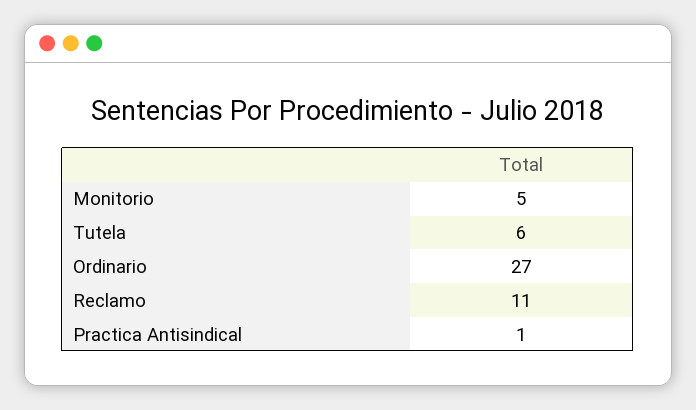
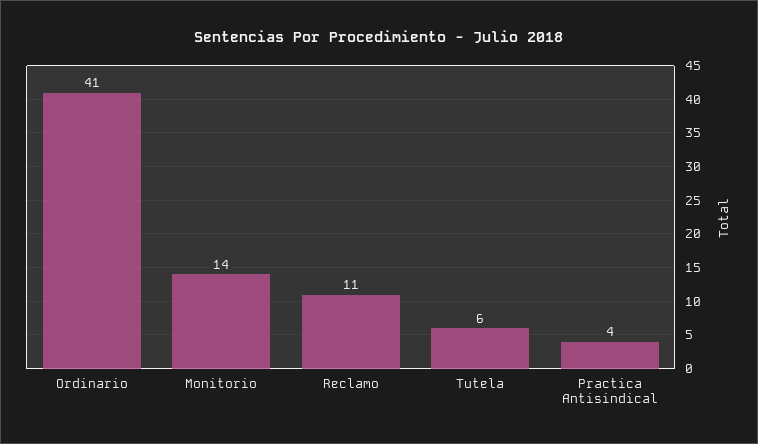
Monitorio: 5 -> 14
Ordinario: 27 -> 41
Practica Antisindical: 1 -> 4

